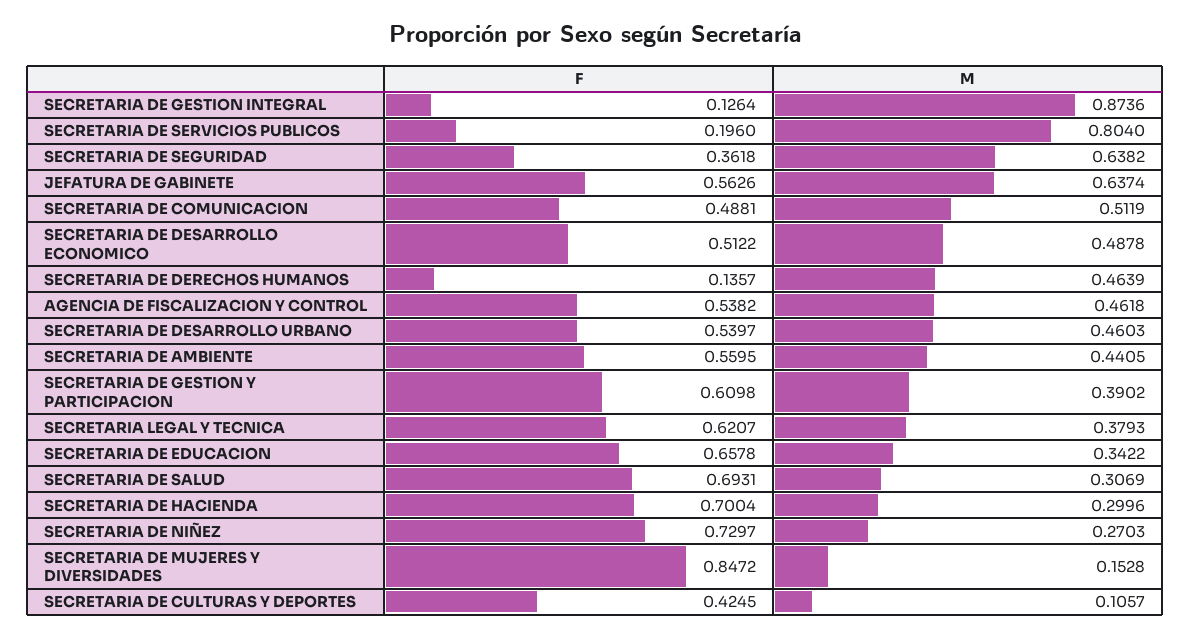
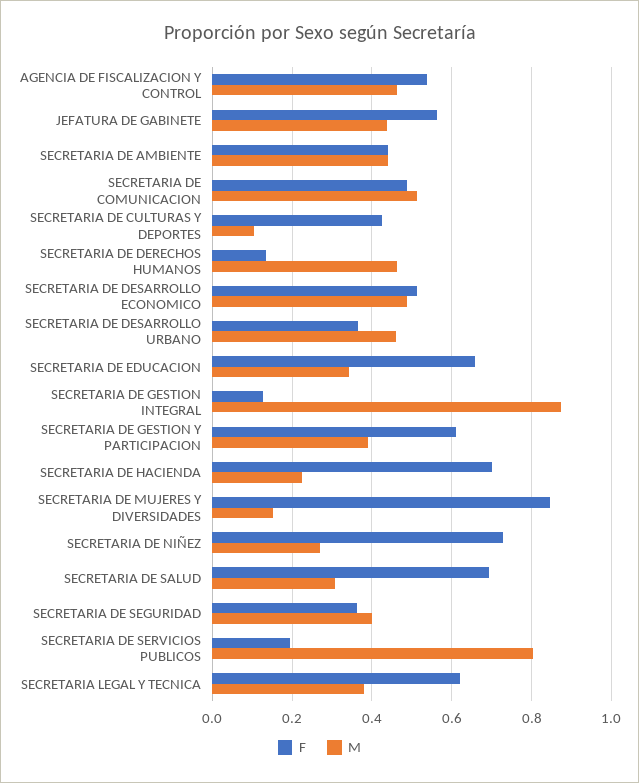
M, SECRETARIA DE SEGURIDAD: 0.6382 -> 0.4
M, JEFATURA DE GABINETE: 0.6374 -> 0.44
F, SECRETARIA DE DESARROLLO URBANO: 0.5397 -> 0.36
F, SECRETARIA DE AMBIENTE: 0.5595 -> 0.44
M, SECRETARIA DE HACIENDA: 0.2996 -> 0.22

